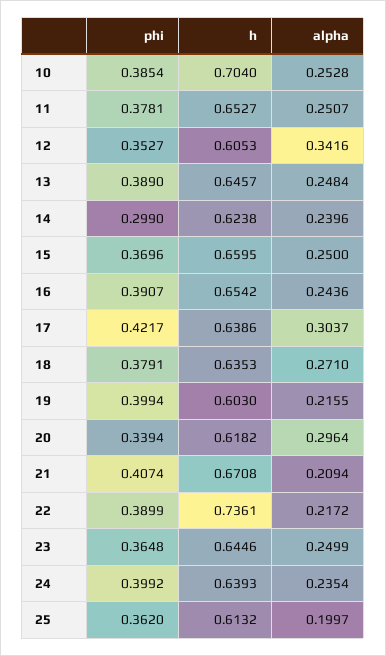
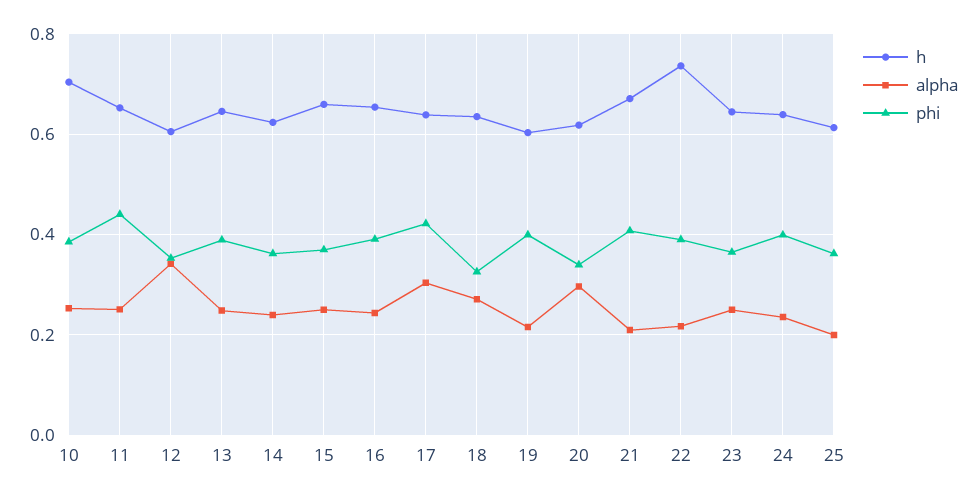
phi, 11: 0.3781 -> 0.44
phi, 14: 0.299 -> 0.36
phi, 18: 0.3791 -> 0.32

